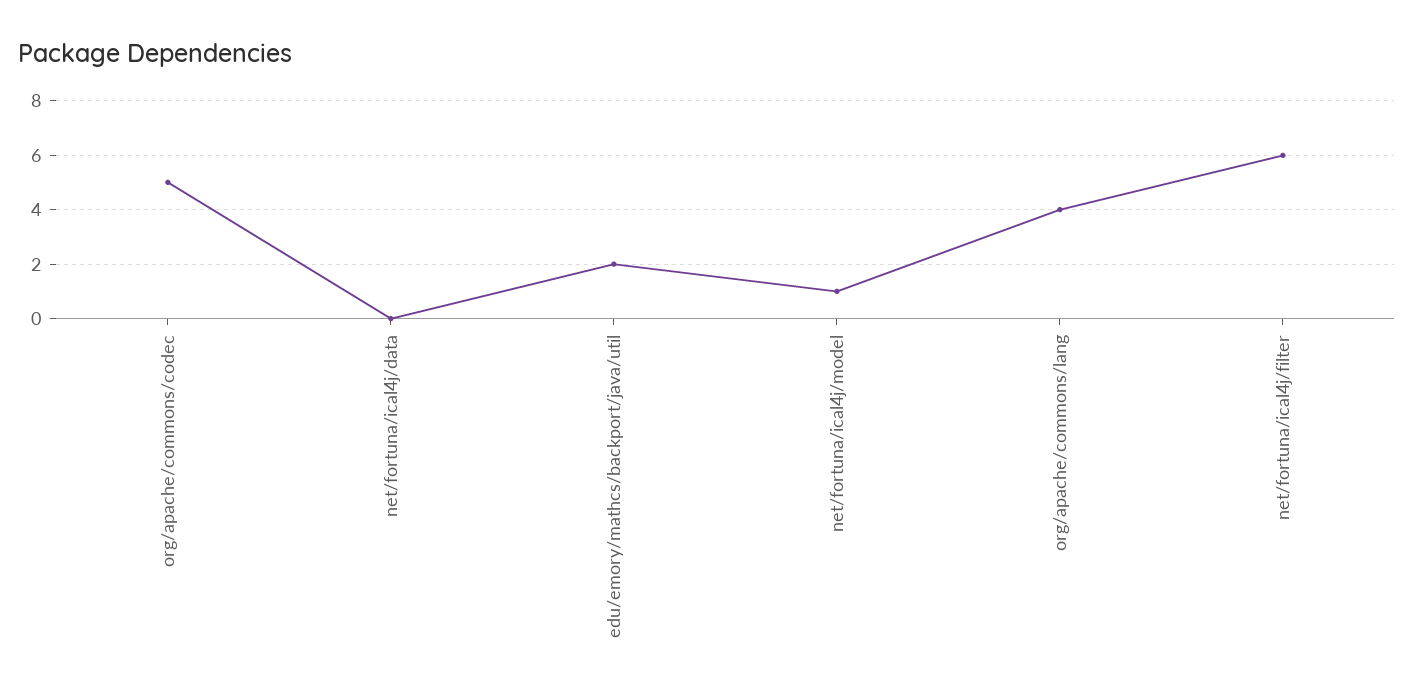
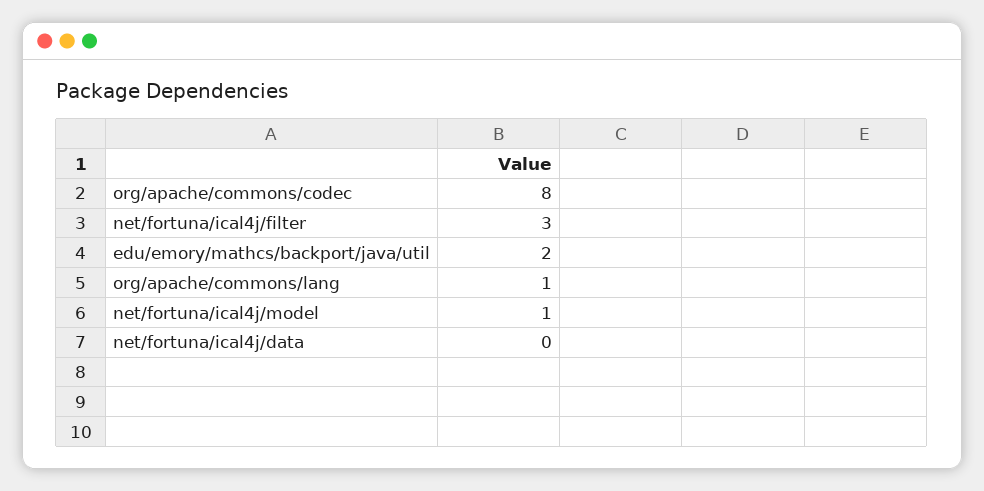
org/apache/commons/codec: 5 -> 8
org/apache/commons/lang: 4 -> 1
net/fortuna/ical4j/filter: 6 -> 3

